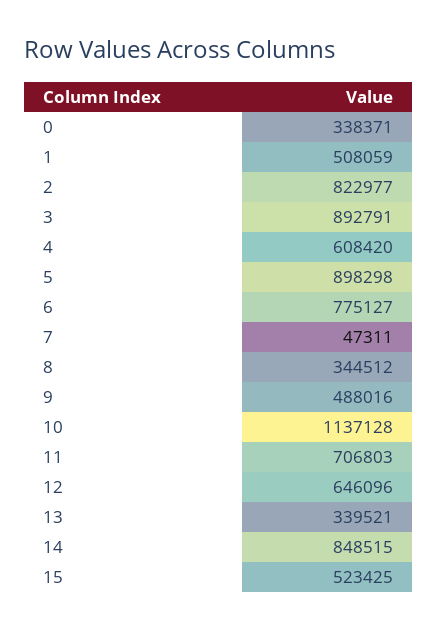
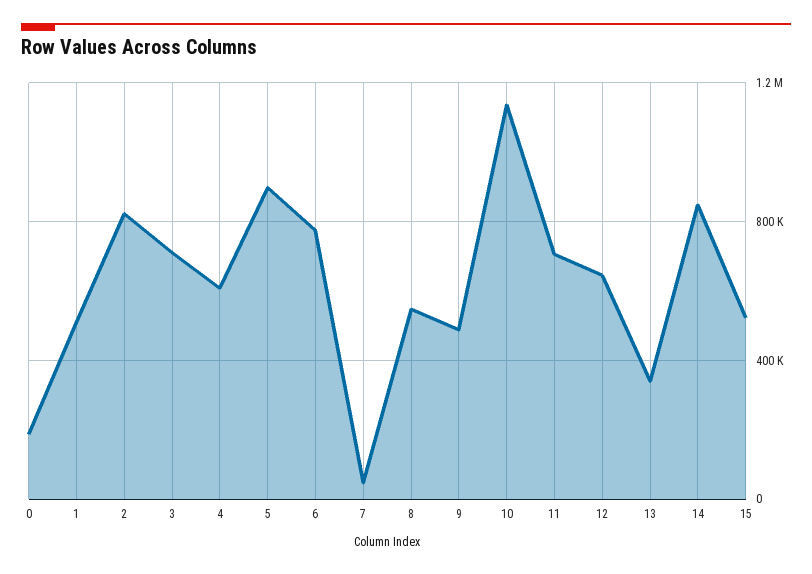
0: 338371 -> 200000
3: 892791 -> 700000
8: 344512 -> 550000

